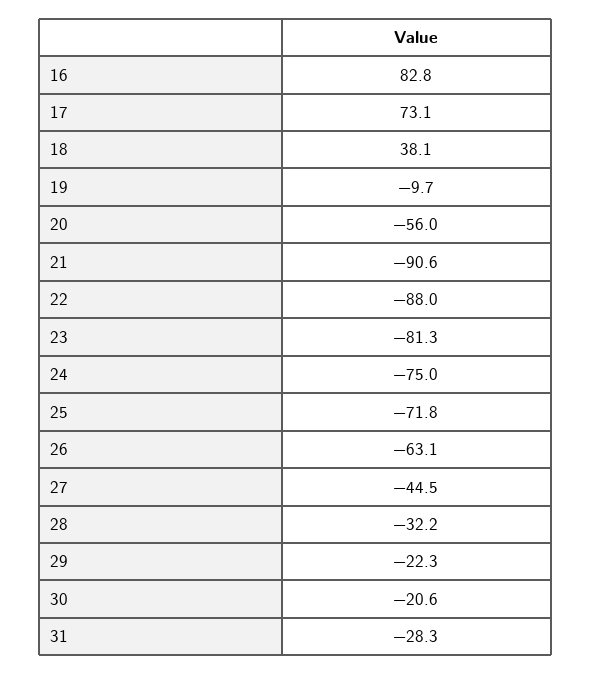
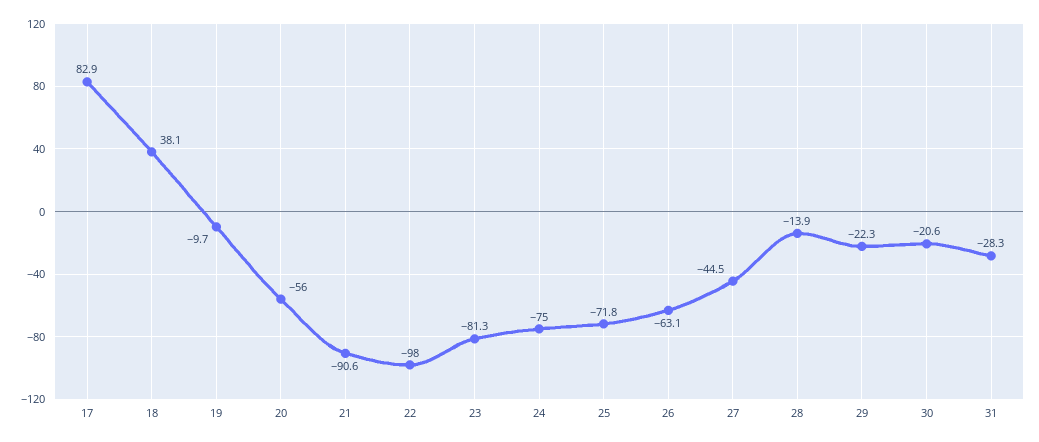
16: 82.8 -> none
17: 73.1 -> 82.9
22: -88 -> -98
28: -32.2 -> -13.9

